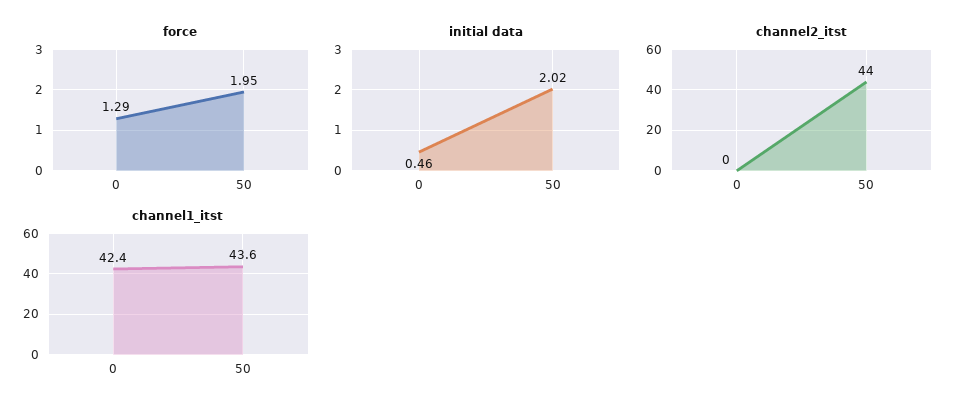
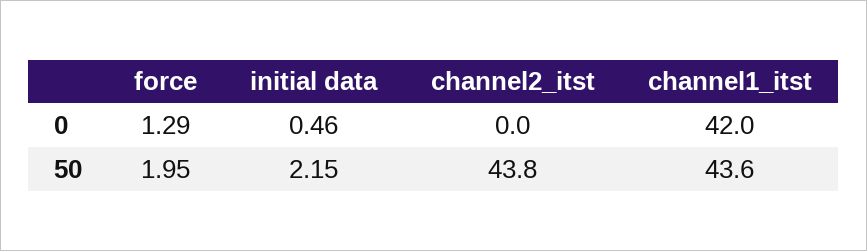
initial data, 50: 2.02 -> 2.15
channel1_itst, 0: 42.4 -> 42

